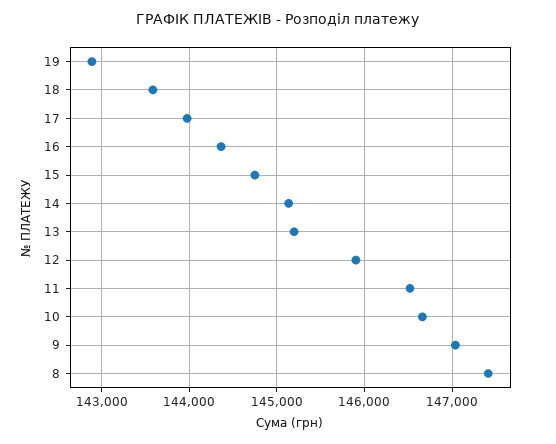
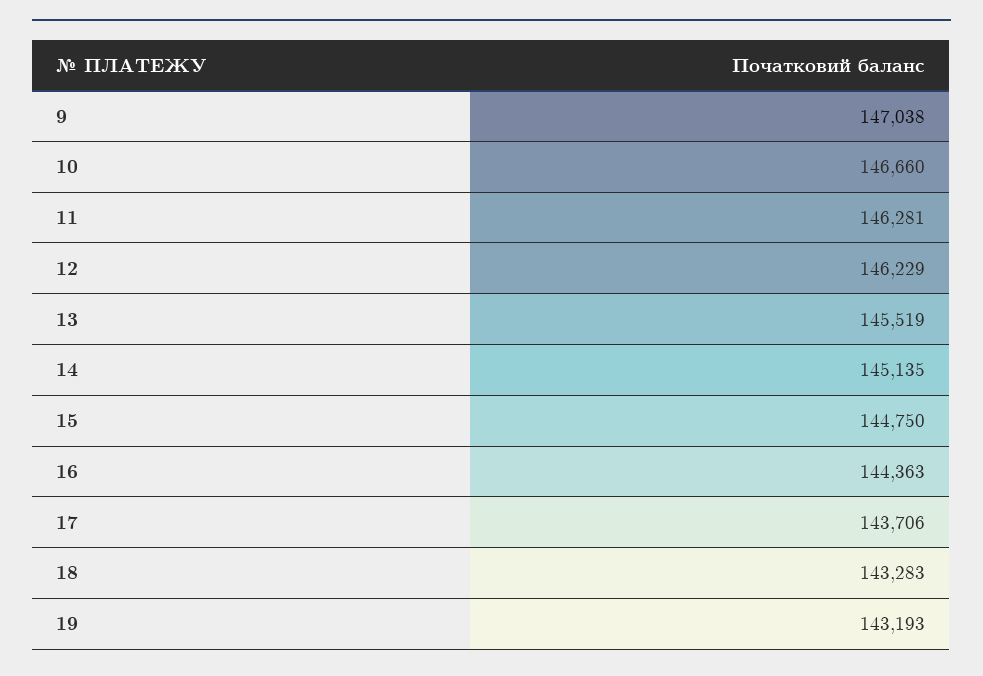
19: 142900 -> 143193
18: 143600 -> 143283
17: 144000 -> 143706
13: 145200 -> 145519
12: 145900 -> 146229
11: 146500 -> 146281
8: 147400 -> none

